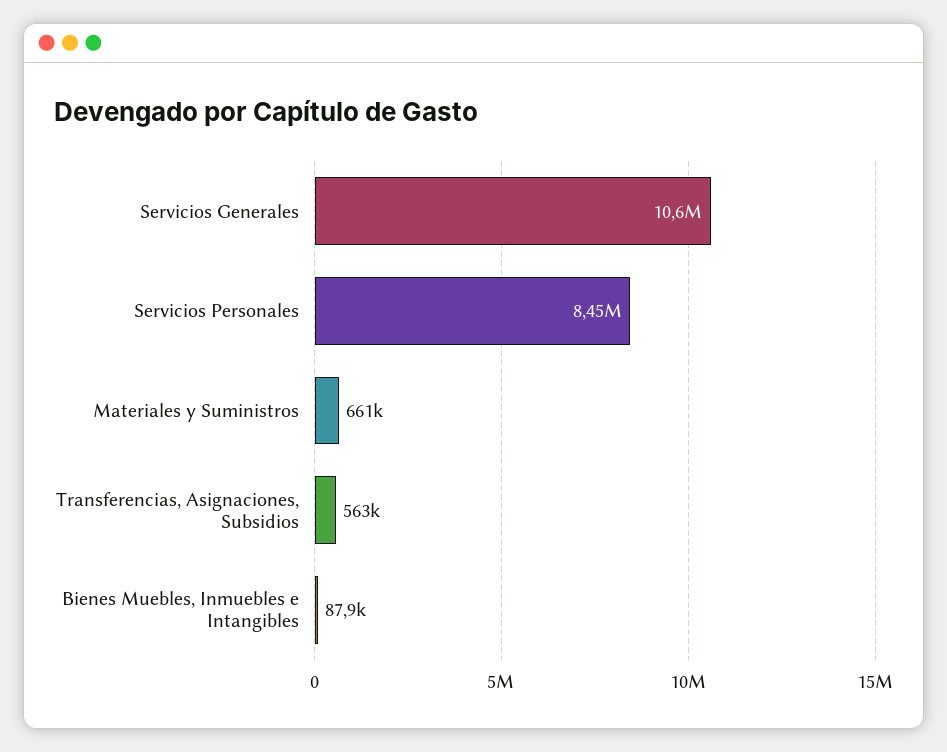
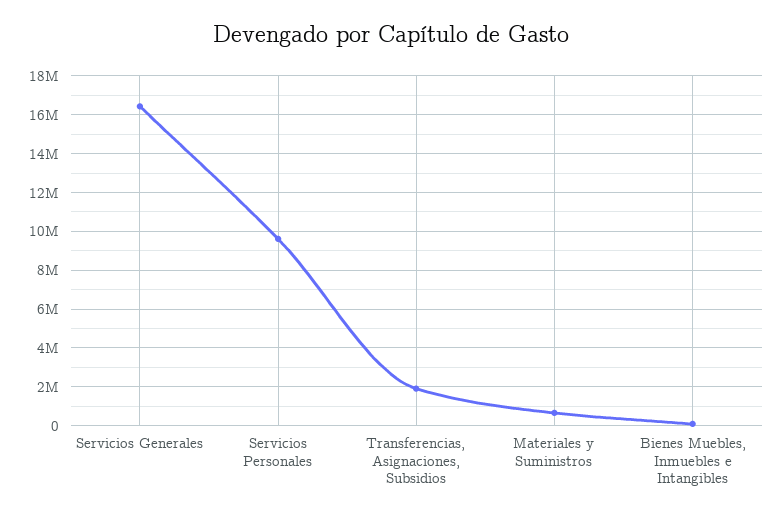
Servicios Generales: 10600000 -> 16500000
Servicios Personales: 8450000 -> 9500000
Transferencias, Asignaciones, Subsidios: 563000 -> 2000000

